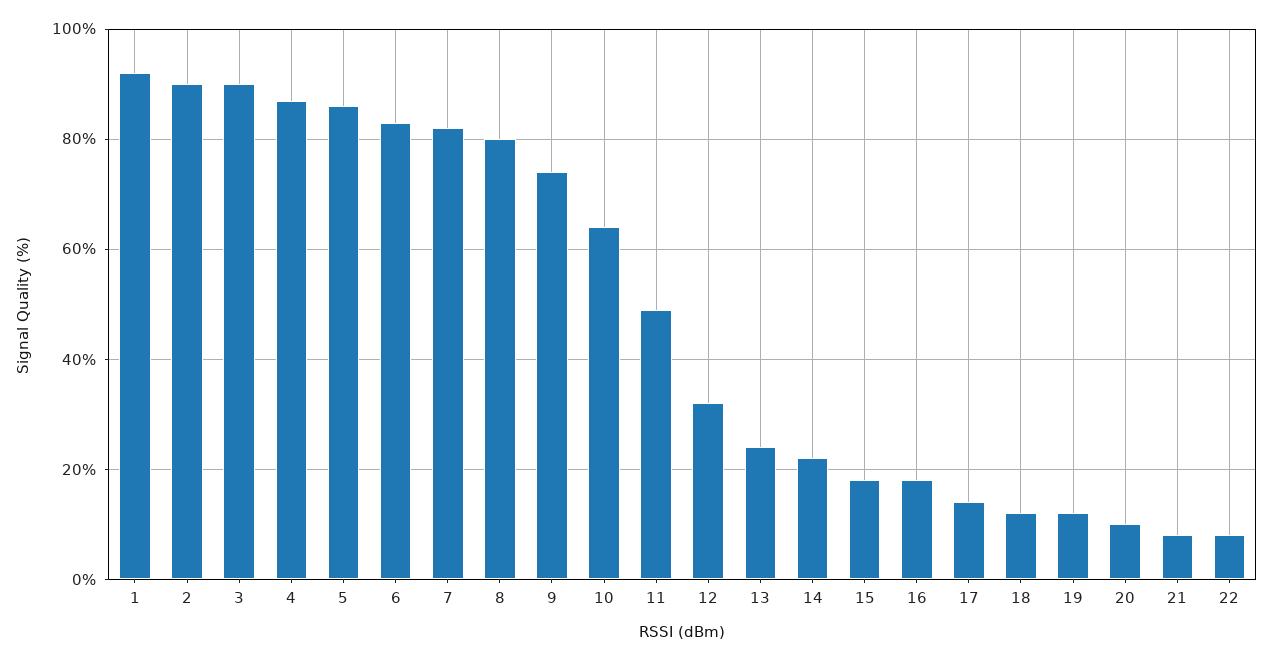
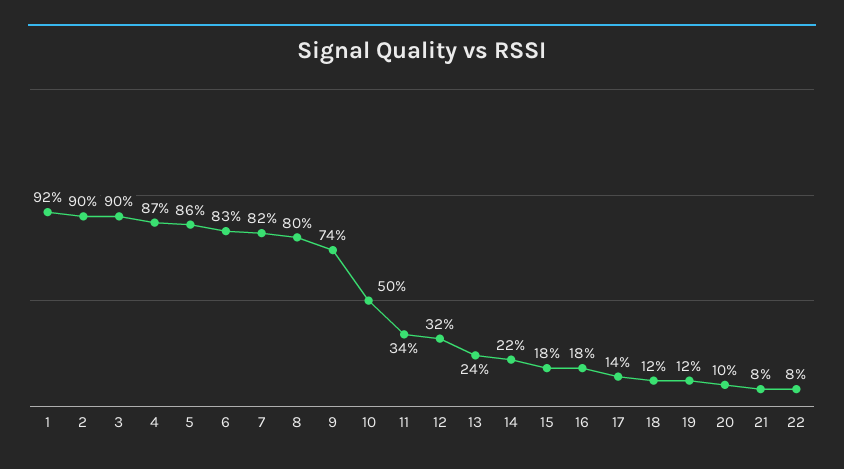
10: 65 -> 50
11: 50 -> 34

